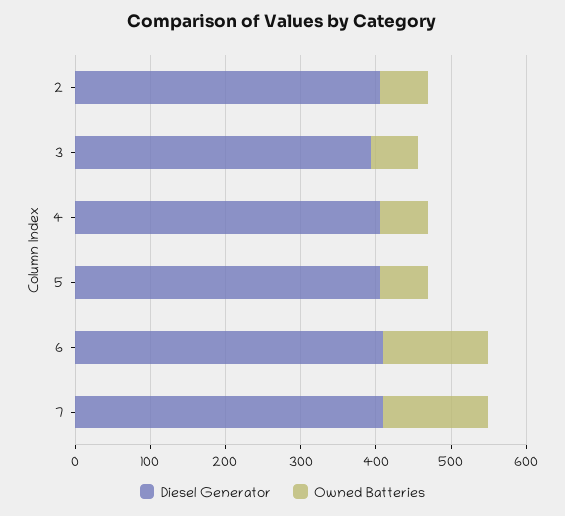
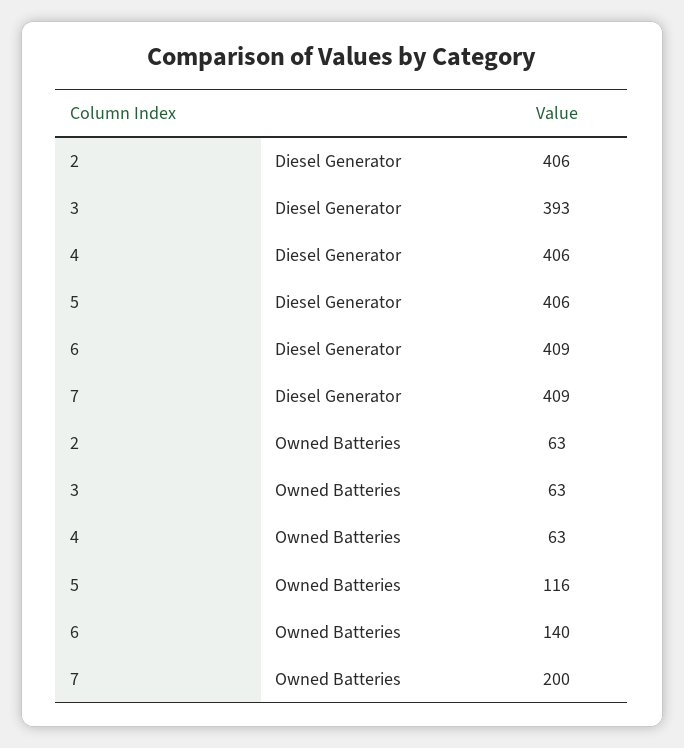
Owned Batteries, 5: 60 -> 116
Owned Batteries, 7: 140 -> 200

